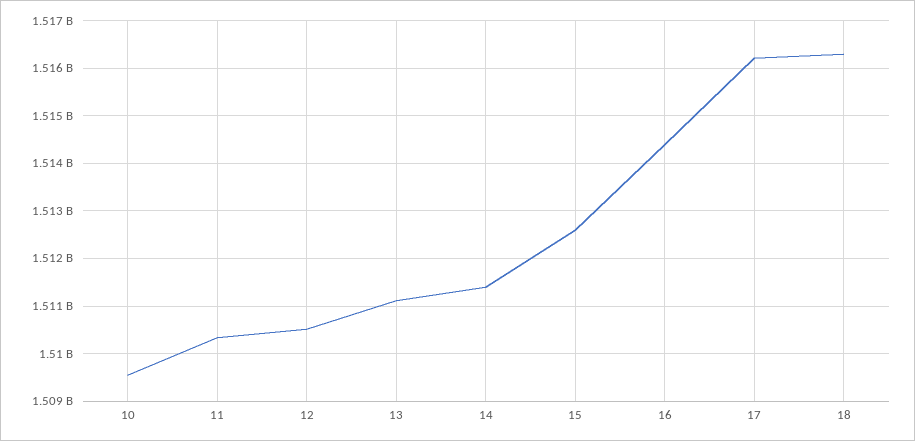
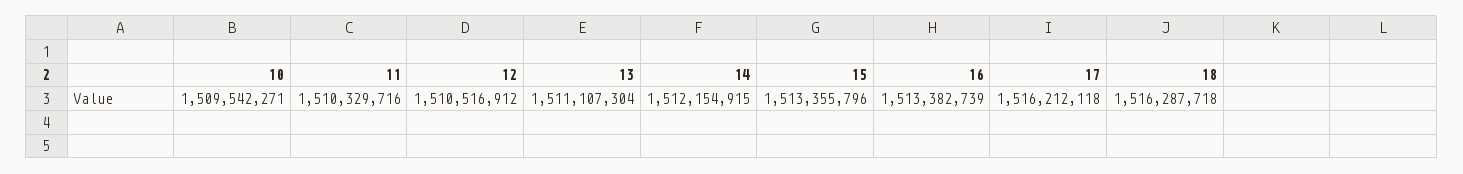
14: 1511400000 -> 1512154915
15: 1512600000 -> 1513355796
16: 1514400000 -> 1513382739

